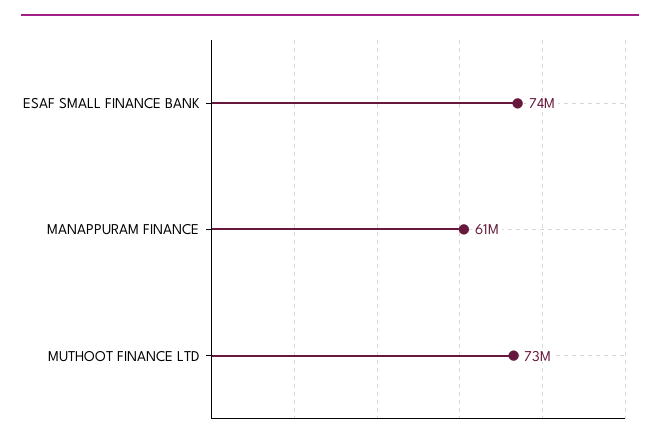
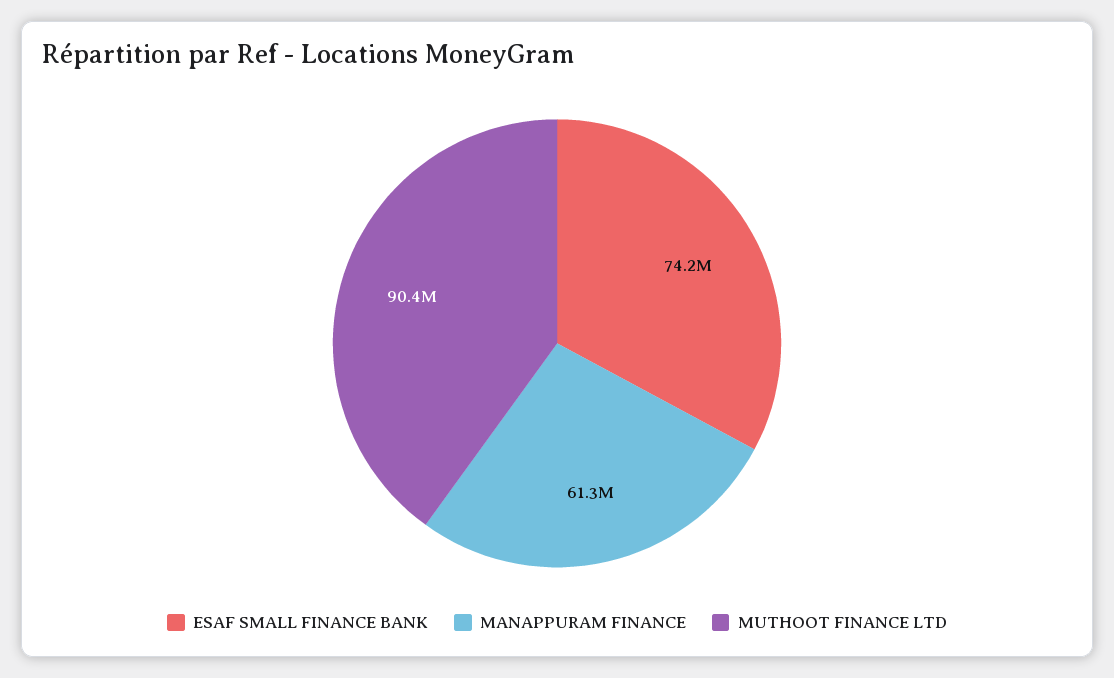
MUTHOOT FINANCE LTD: 73000000 -> 90400000

